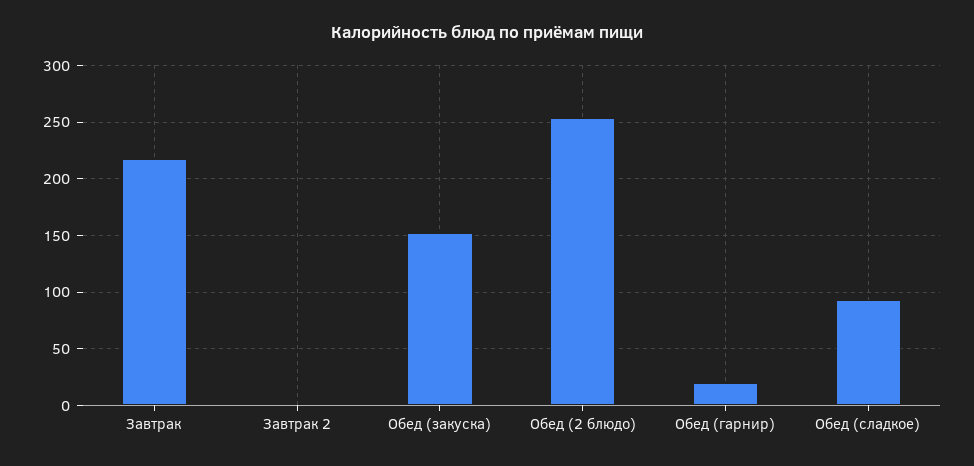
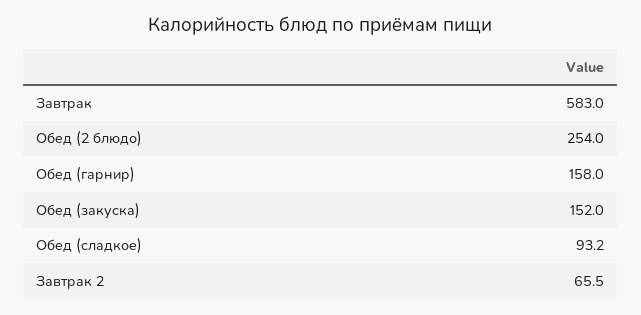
Завтрак: 220 -> 583
Завтрак 2: 0 -> 65.5
Обед (гарнир): 20 -> 158

